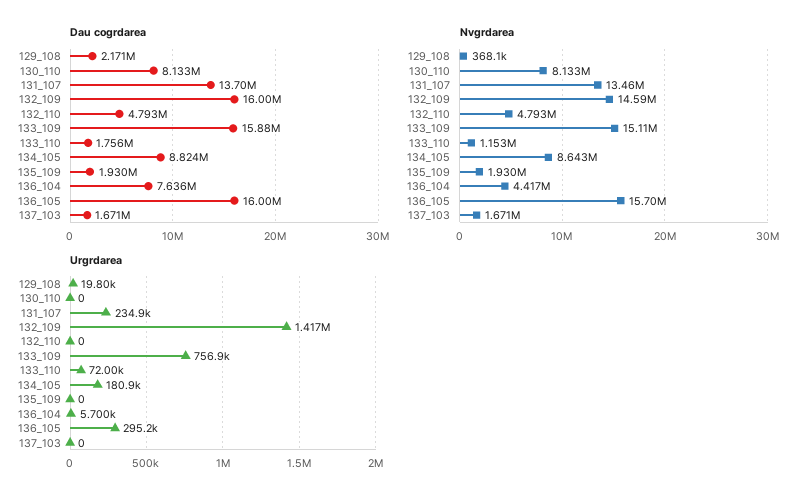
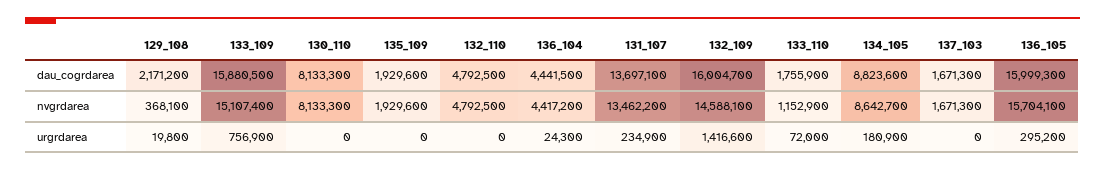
Dau cogrdarea, 136_104: 7636000 -> 4441500
Urgrdarea, 136_104: 5700 -> 24300

